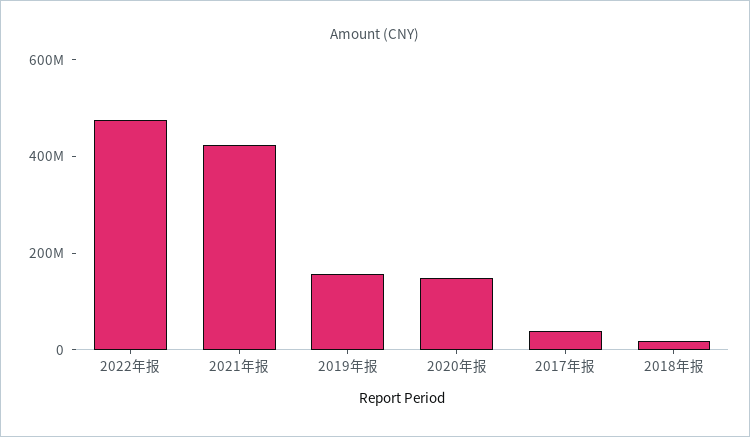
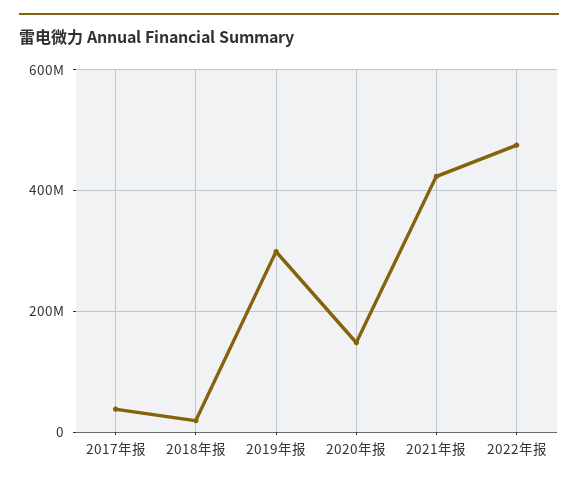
2019年报: 150000000 -> 300000000

